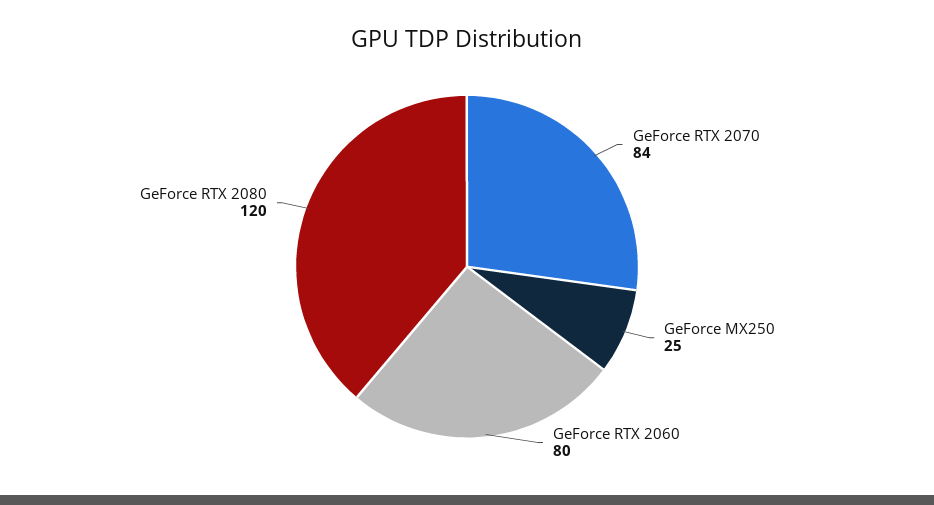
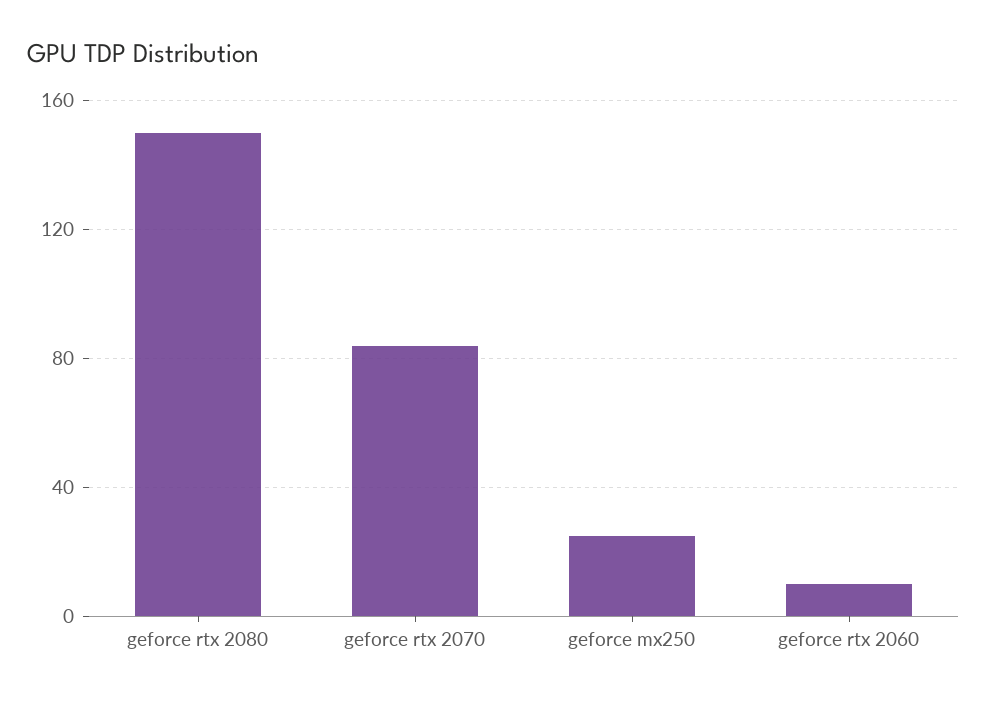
GeForce RTX 2060: 80 -> 10
GeForce RTX 2080: 120 -> 150

